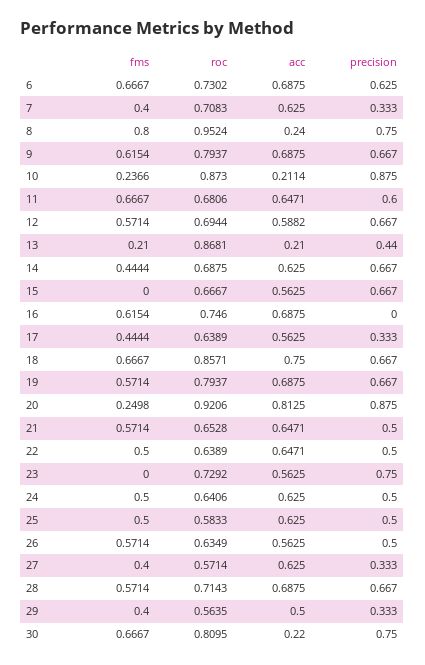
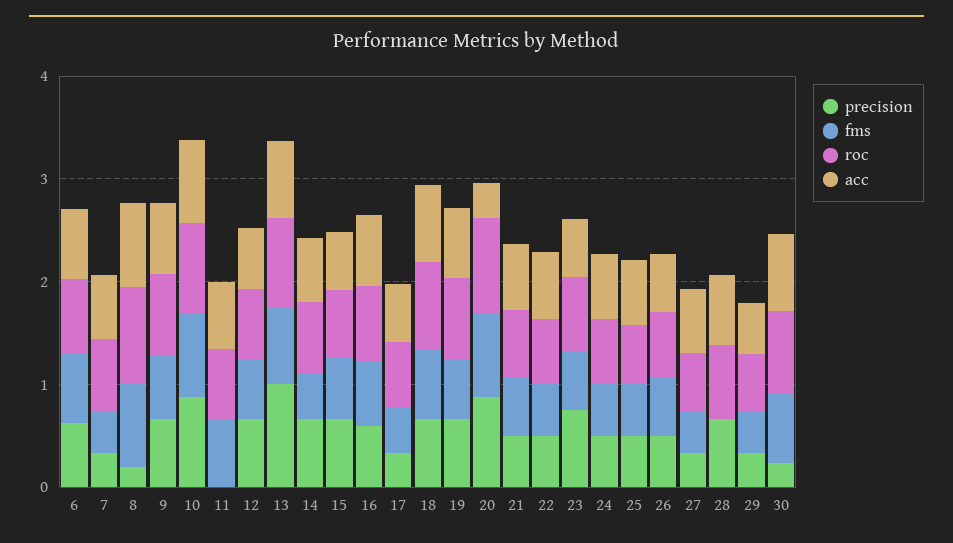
acc, 8: 0.24 -> 0.8
precision, 8: 0.75 -> 0.2
fms, 10: 0.2366 -> 0.8
acc, 10: 0.2114 -> 0.8
precision, 11: 0.6 -> 0
fms, 13: 0.21 -> 0.8
acc, 13: 0.21 -> 0.8
precision, 13: 0.44 -> 1
fms, 15: 0 -> 0.6
precision, 16: 0 -> 0.6
fms, 20: 0.2498 -> 0.8
acc, 20: 0.8125 -> 0.4
fms, 23: 0 -> 0.6
fms, 28: 0.5714 -> 0
acc, 30: 0.22 -> 0.8
precision, 30: 0.75 -> 0.2

